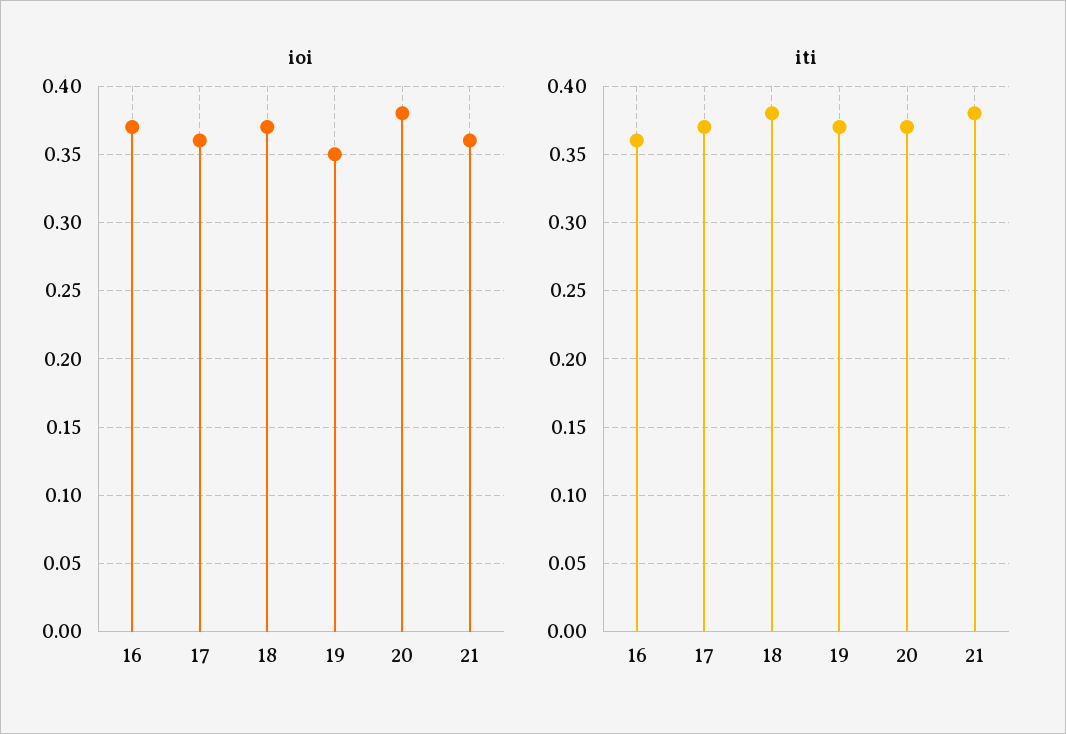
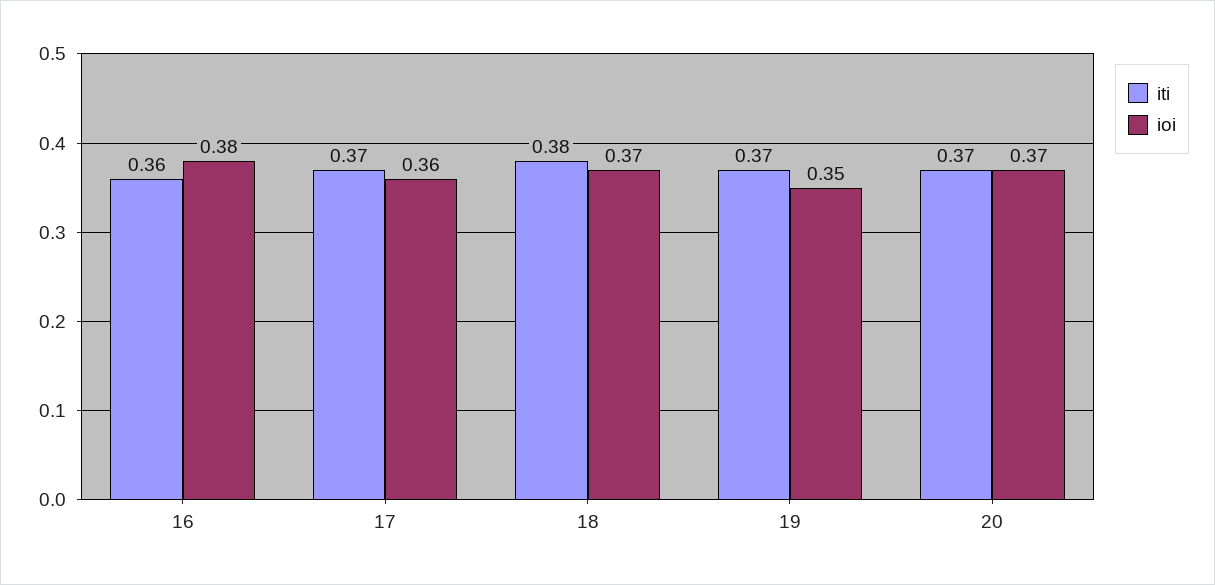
ioi, 16: 0.37 -> 0.38
ioi, 20: 0.38 -> 0.37
ioi, 21: 0.36 -> none
iti, 21: 0.38 -> none

